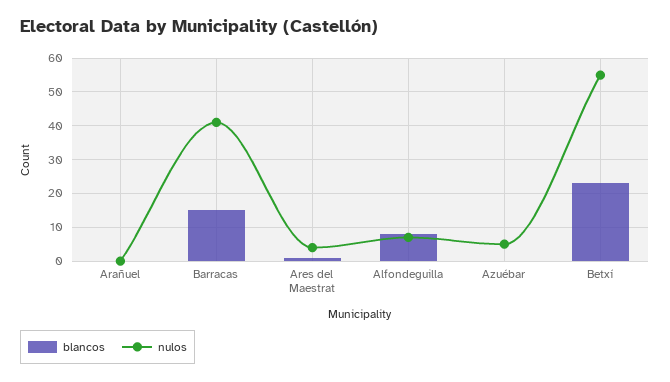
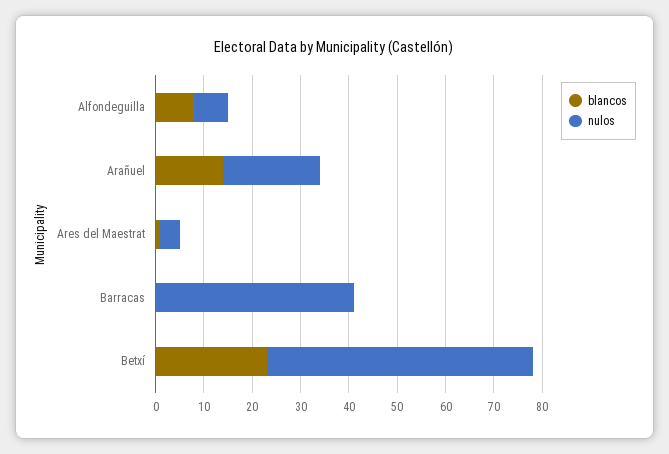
blancos, Arañuel: 0 -> 15
nulos, Arañuel: 0 -> 20
blancos, Barracas: 15 -> 0
blancos, Azuébar: 0 -> none
nulos, Azuébar: 5 -> none

